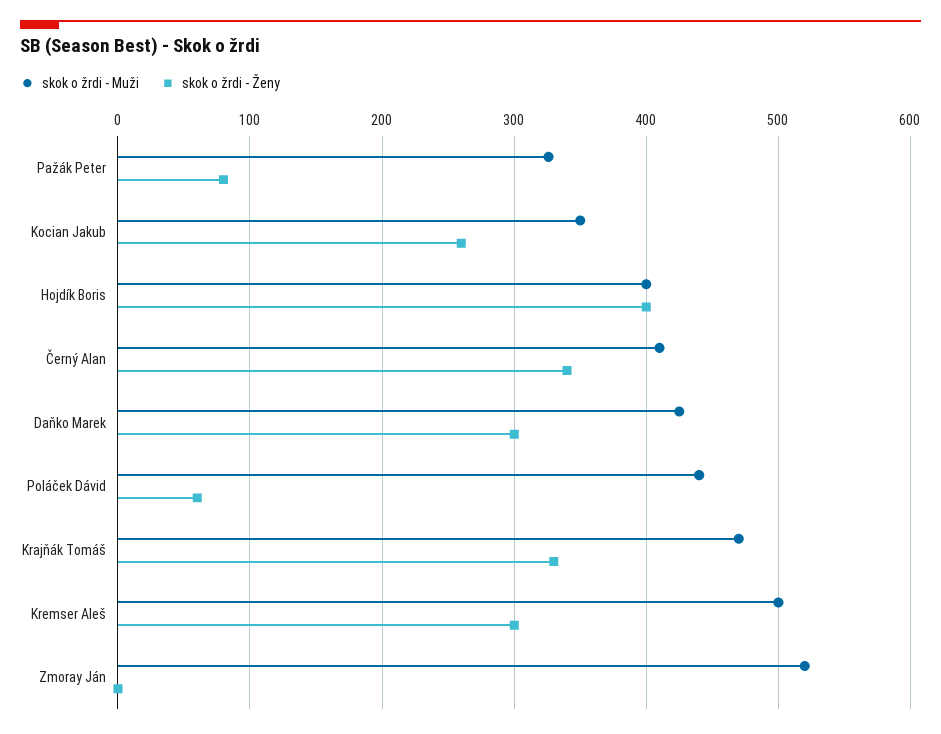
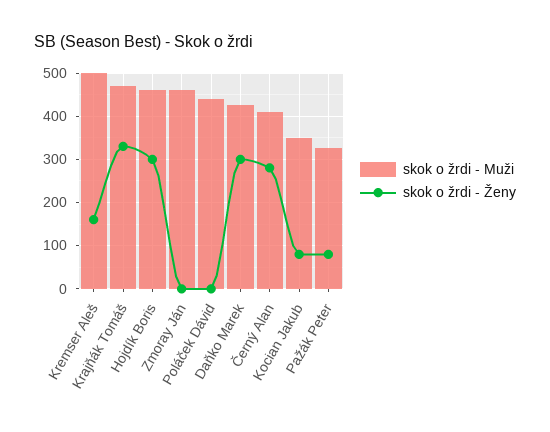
skok o žrdi - Ženy, Kocian Jakub: 260 -> 80
skok o žrdi - Muži, Hojdík Boris: 400 -> 460
skok o žrdi - Ženy, Hojdík Boris: 400 -> 300
skok o žrdi - Ženy, Černý Alan: 340 -> 280
skok o žrdi - Ženy, Poláček Dávid: 60 -> 0
skok o žrdi - Ženy, Kremser Aleš: 300 -> 160
skok o žrdi - Muži, Zmoray Ján: 520 -> 460

